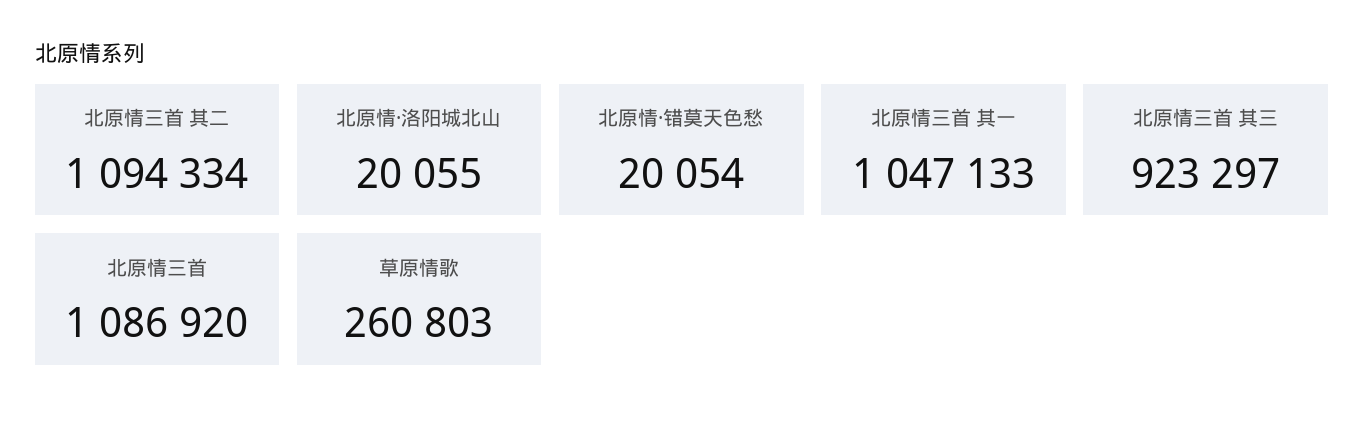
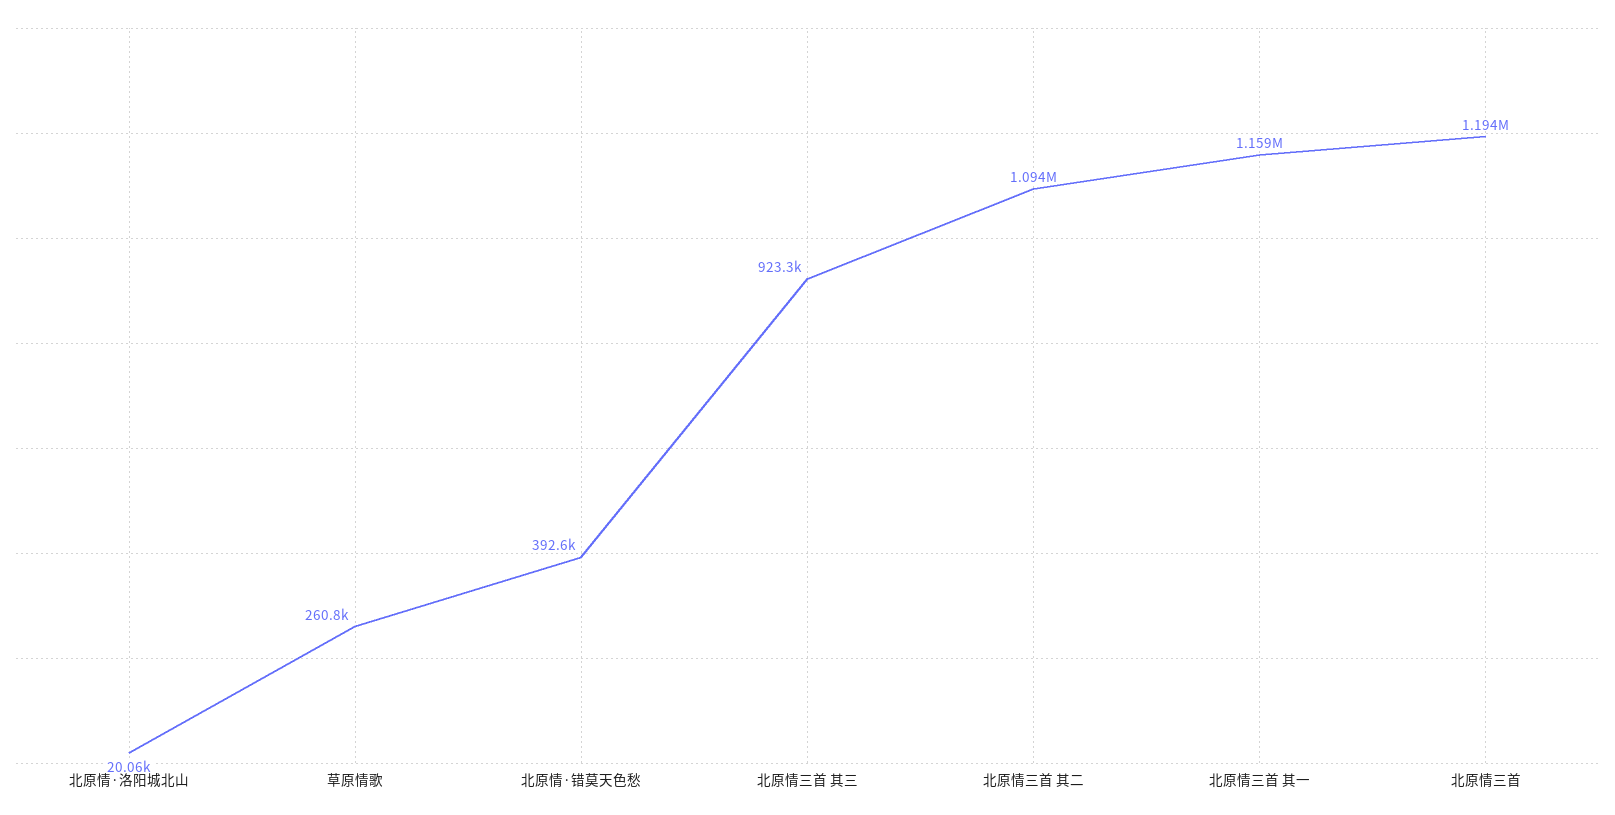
北原情·错莫天色愁: 20054 -> 392600
北原情三首 其一: 1047133 -> 1159000
北原情三首: 1086920 -> 1194000

